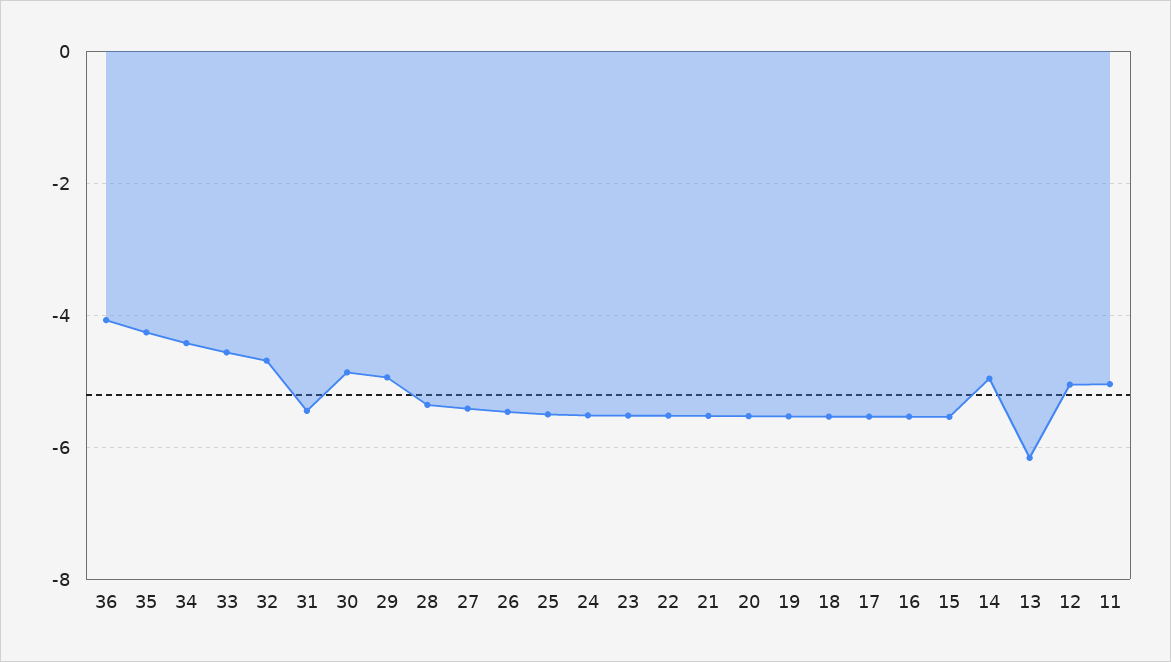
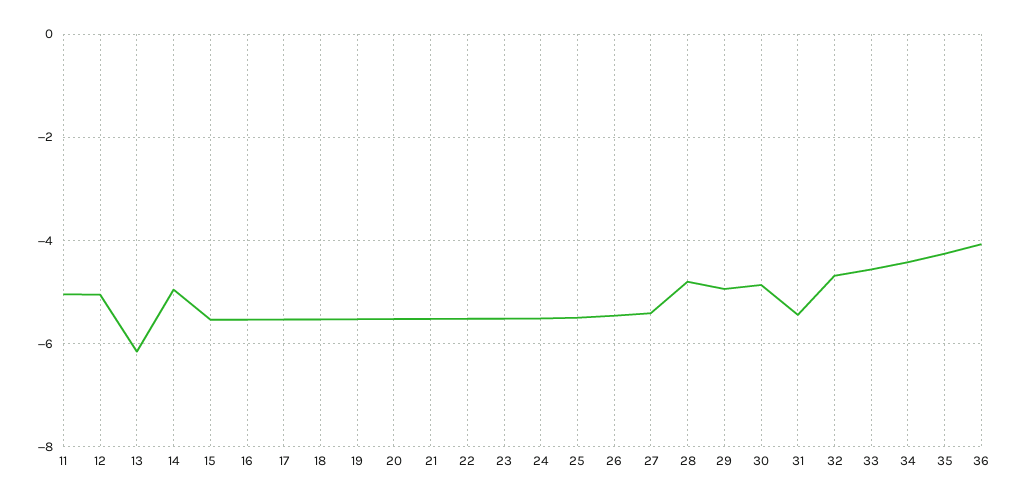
28: -5.4 -> -4.8

